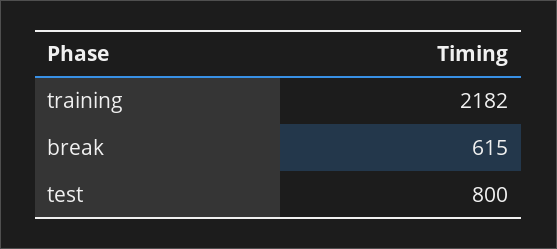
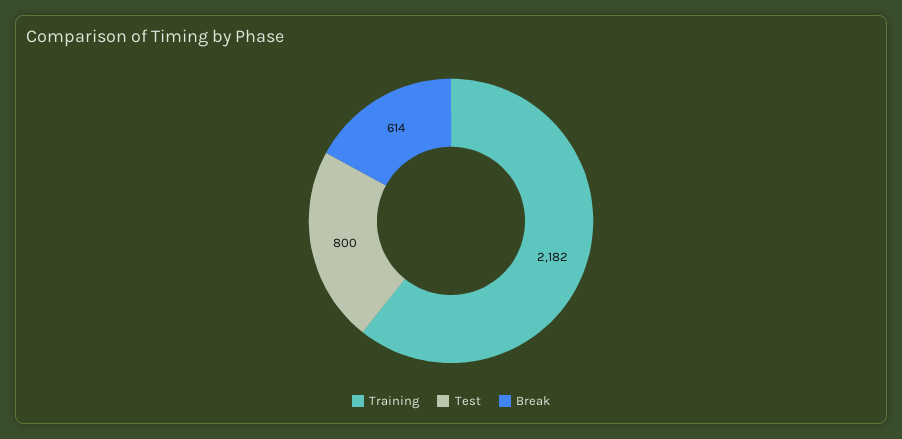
break: 615 -> 614

